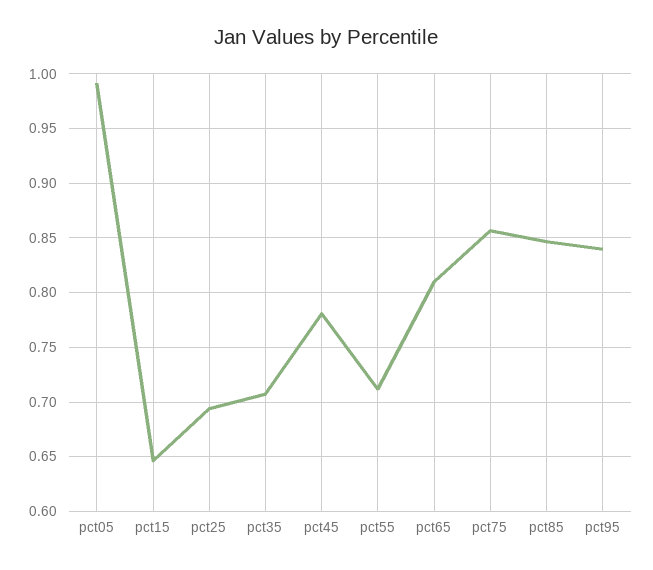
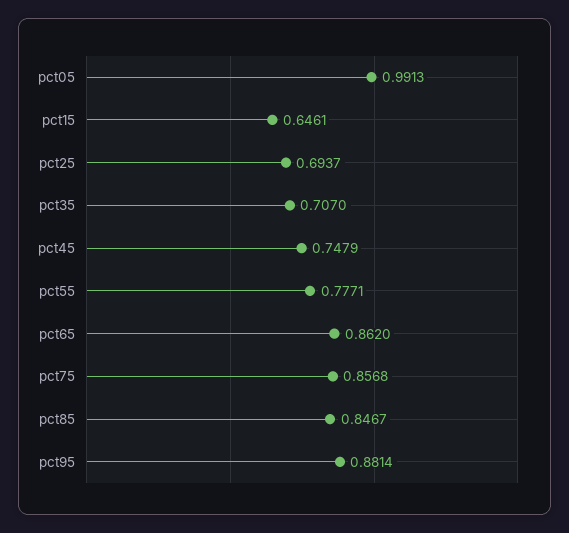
pct45: 0.78 -> 0.7479
pct55: 0.71 -> 0.7771
pct65: 0.81 -> 0.862
pct95: 0.84 -> 0.8814

